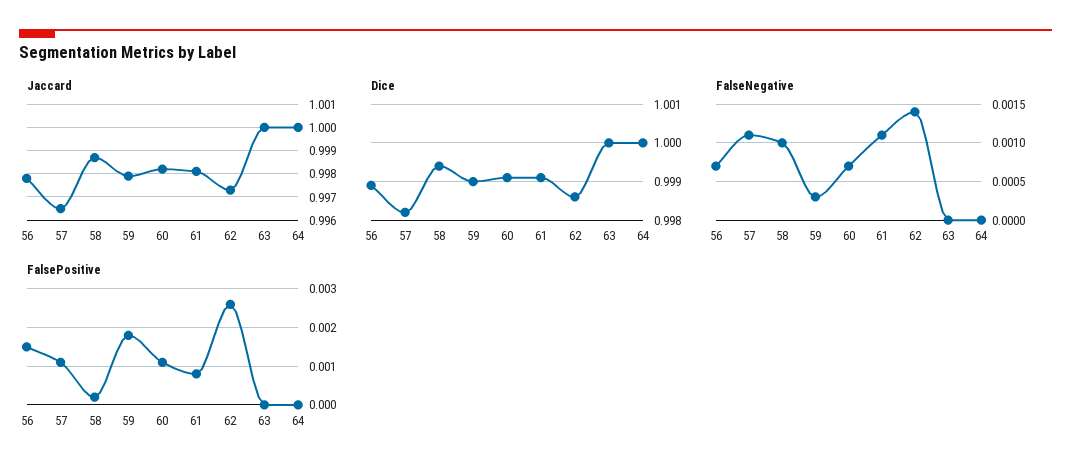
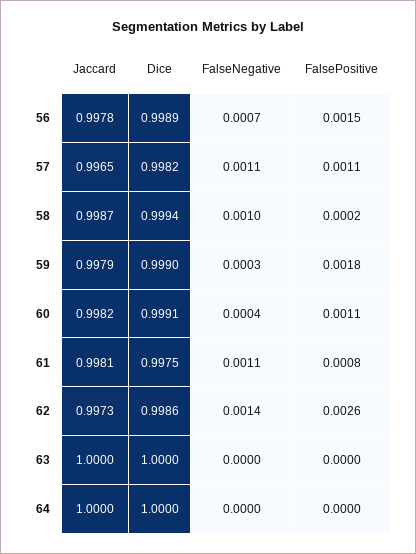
Dice, 61: 0.999 -> 0.9975
FalseNegative, 60: 0.0007 -> 0.0004

